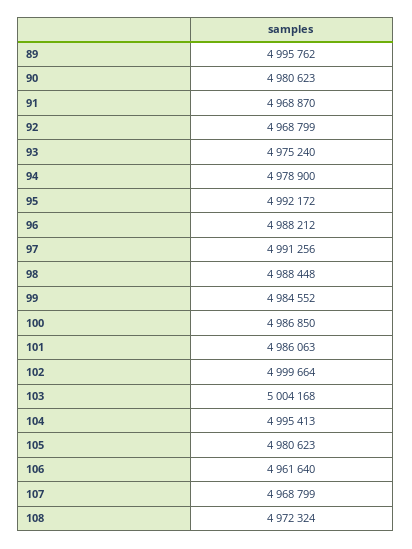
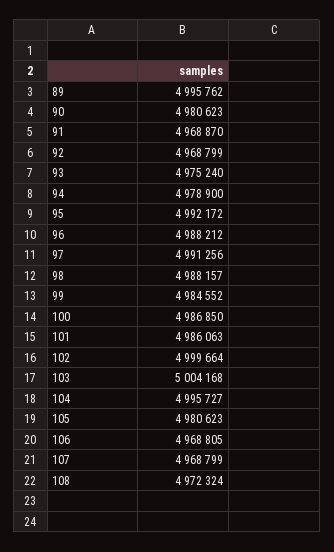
98: 4988448 -> 4988157
104: 4995413 -> 4995727
106: 4961640 -> 4968805

